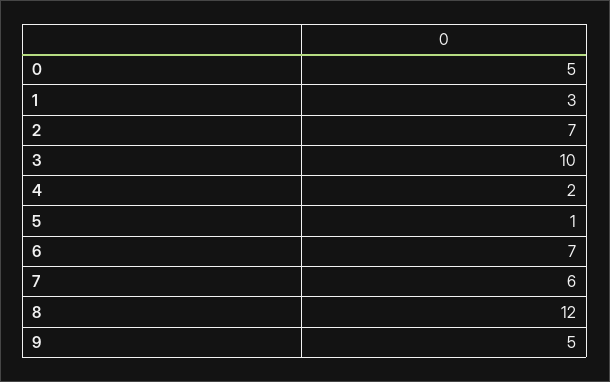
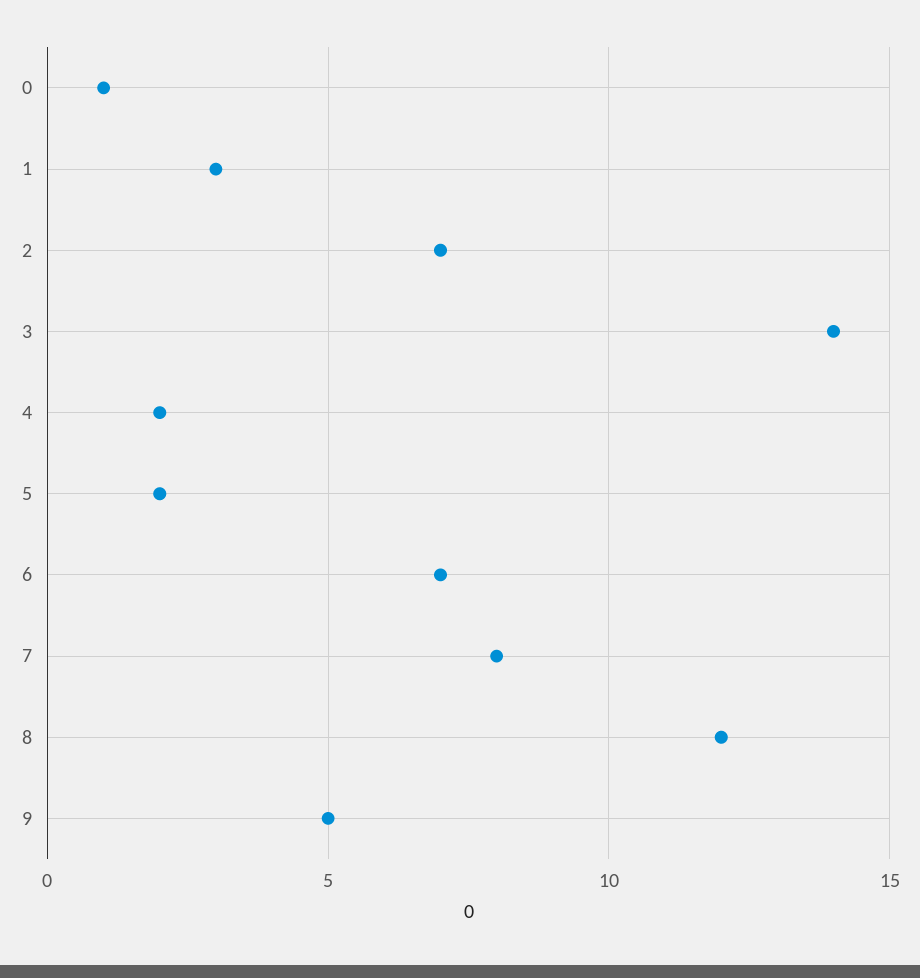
0: 5 -> 1
3: 10 -> 14
5: 1 -> 2
7: 6 -> 8

